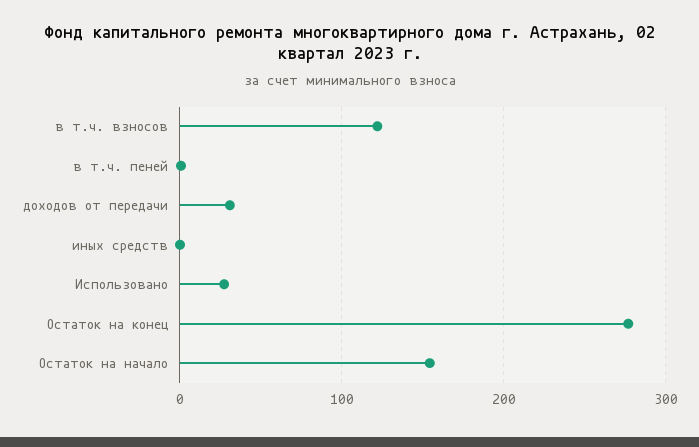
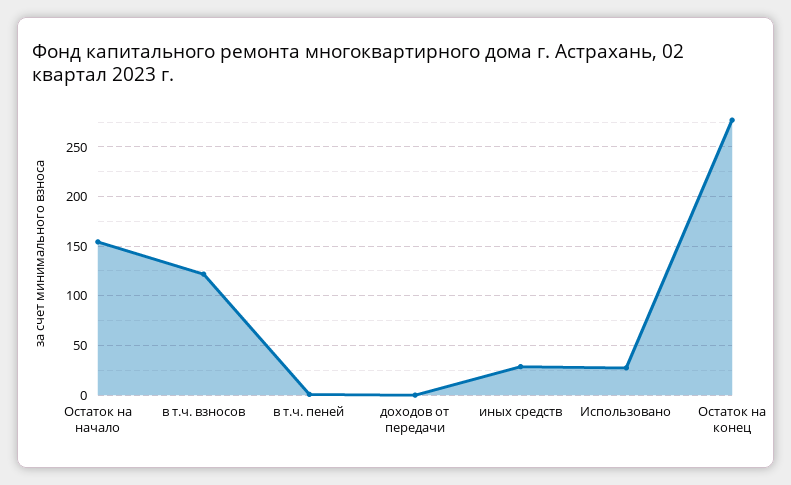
доходов от передачи: 30 -> 0
иных средств: 0 -> 30

